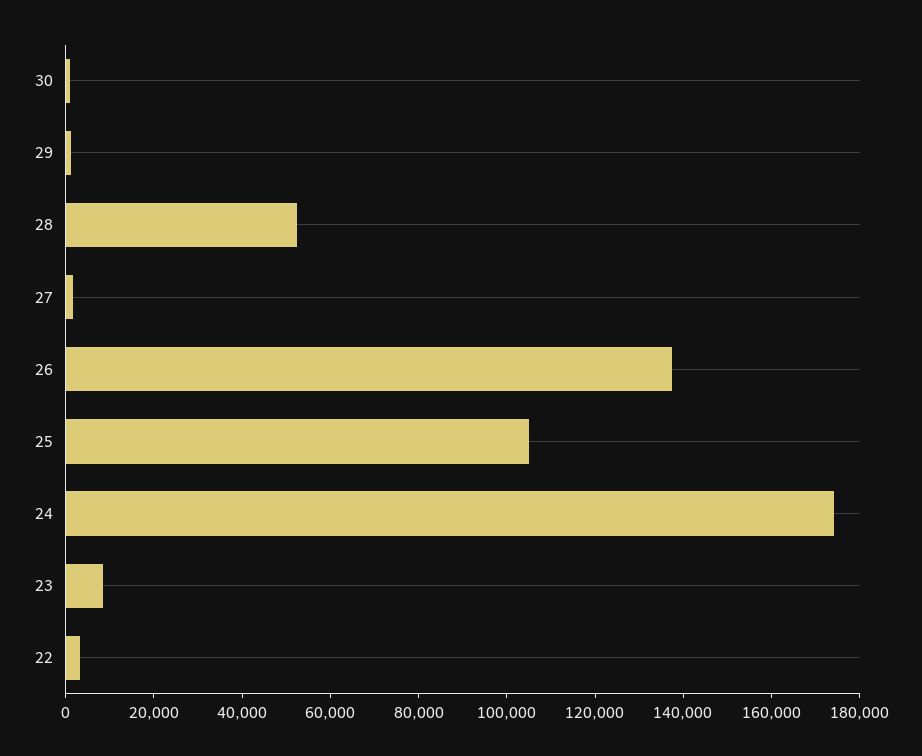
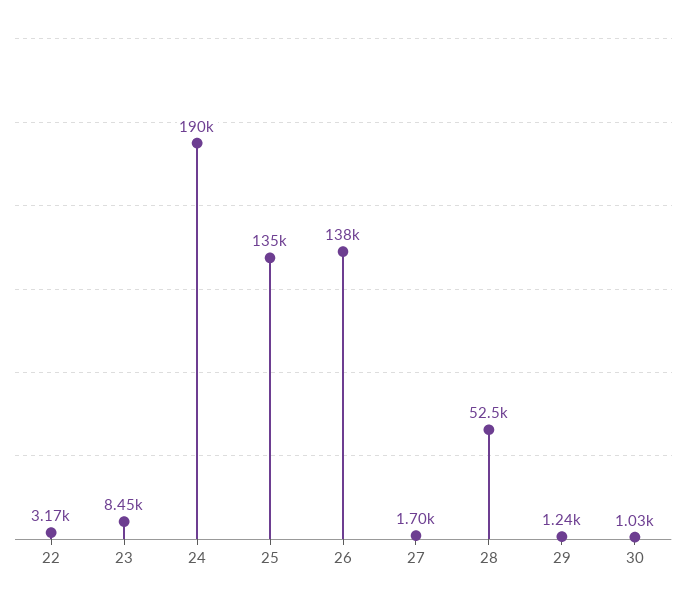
25: 105000 -> 135000
24: 175000 -> 190000

